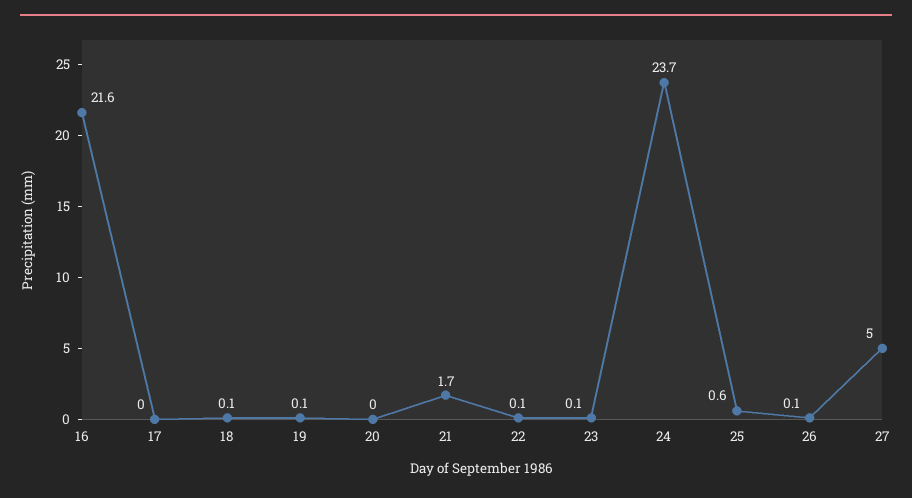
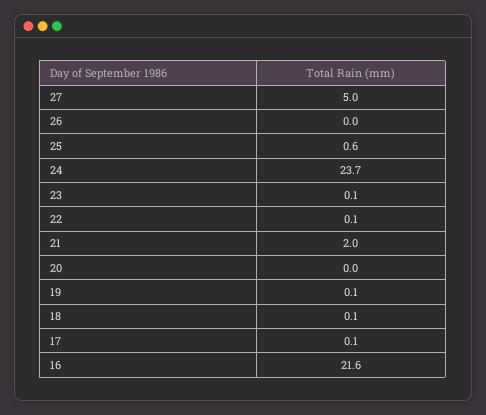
17: 0 -> 0.1
21: 1.7 -> 2
26: 0.1 -> 0

